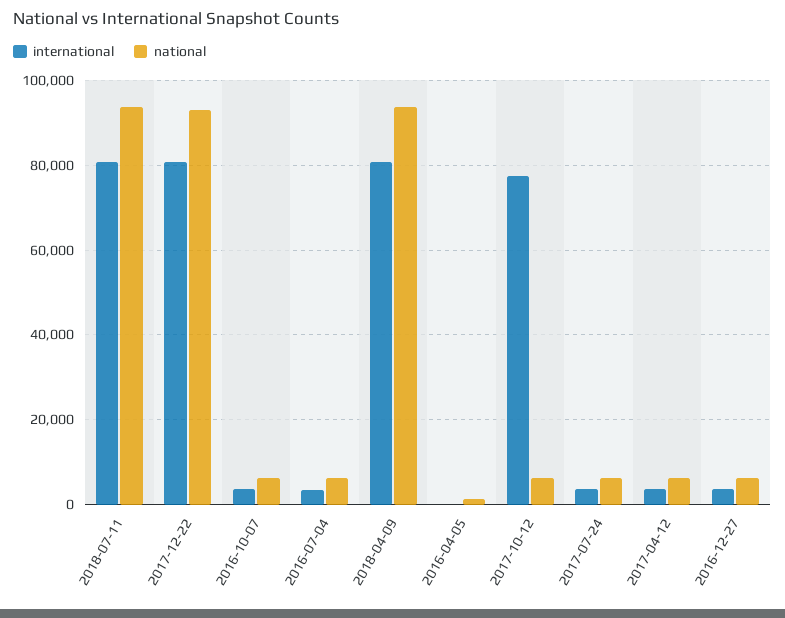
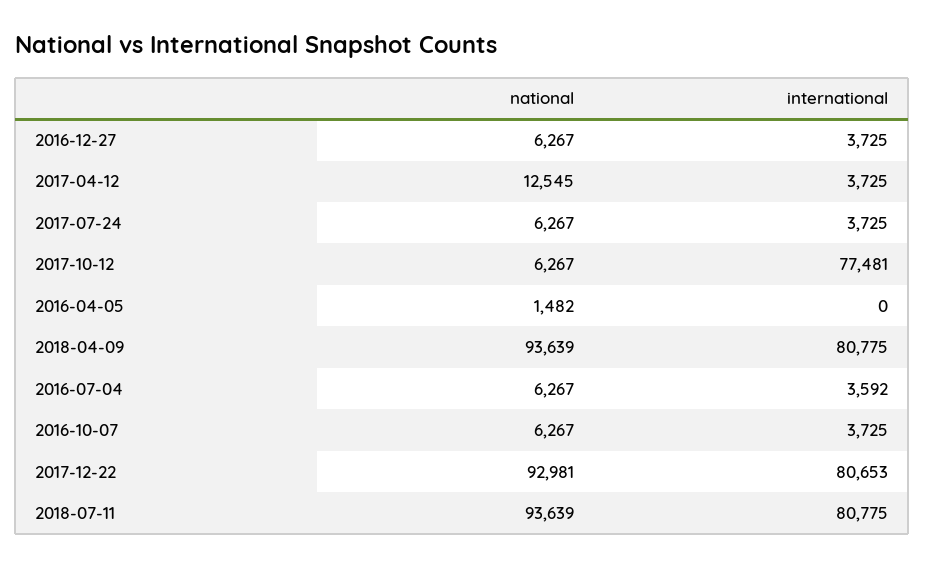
national, 2017-04-12: 6000 -> 12545

